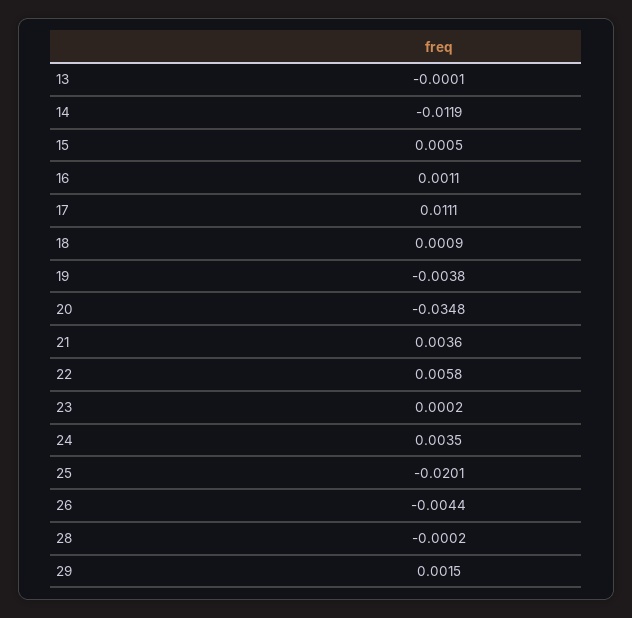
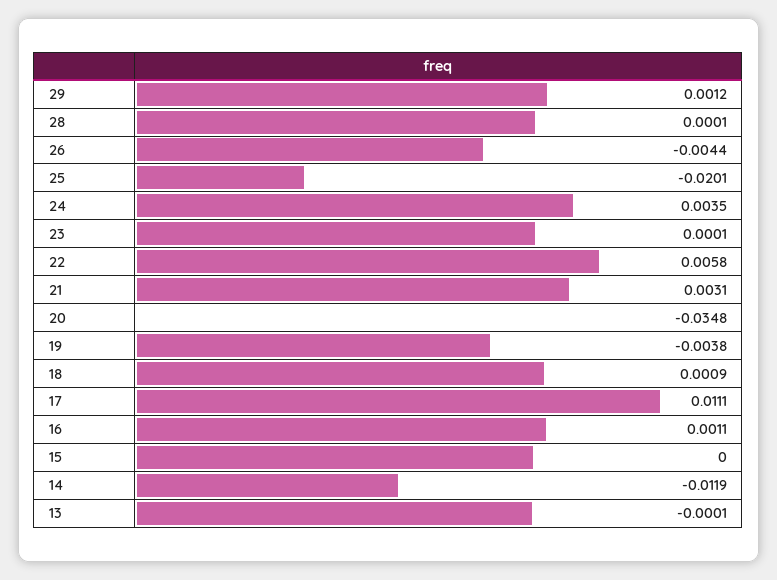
15: 0.0005 -> 0
21: 0.0036 -> 0.0031
23: 0.0002 -> 0.0001
28: -0.0002 -> 0.0001
29: 0.0015 -> 0.0012

